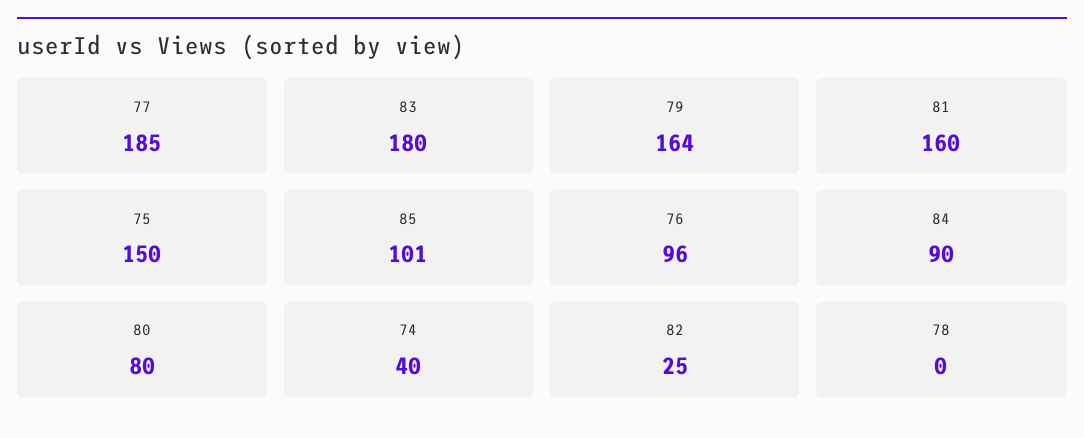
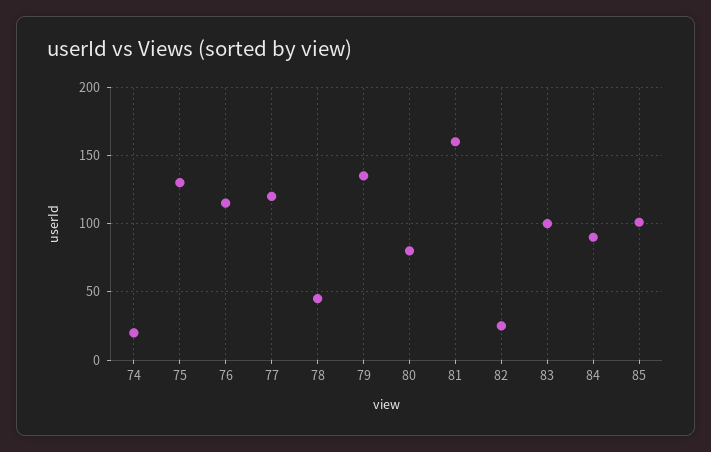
77: 185 -> 120
83: 180 -> 100
79: 164 -> 135
75: 150 -> 130
76: 96 -> 115
74: 40 -> 20
78: 0 -> 45

